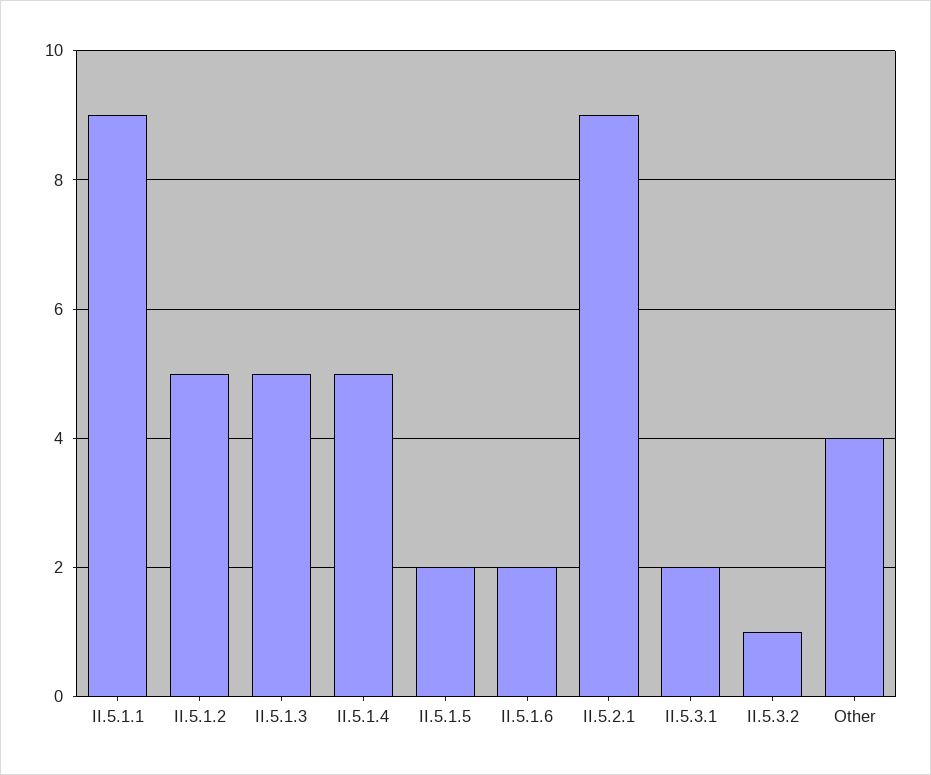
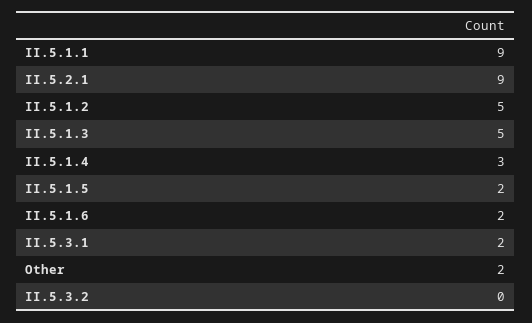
II.5.1.4: 5 -> 3
II.5.3.2: 1 -> 0
Other: 4 -> 2

